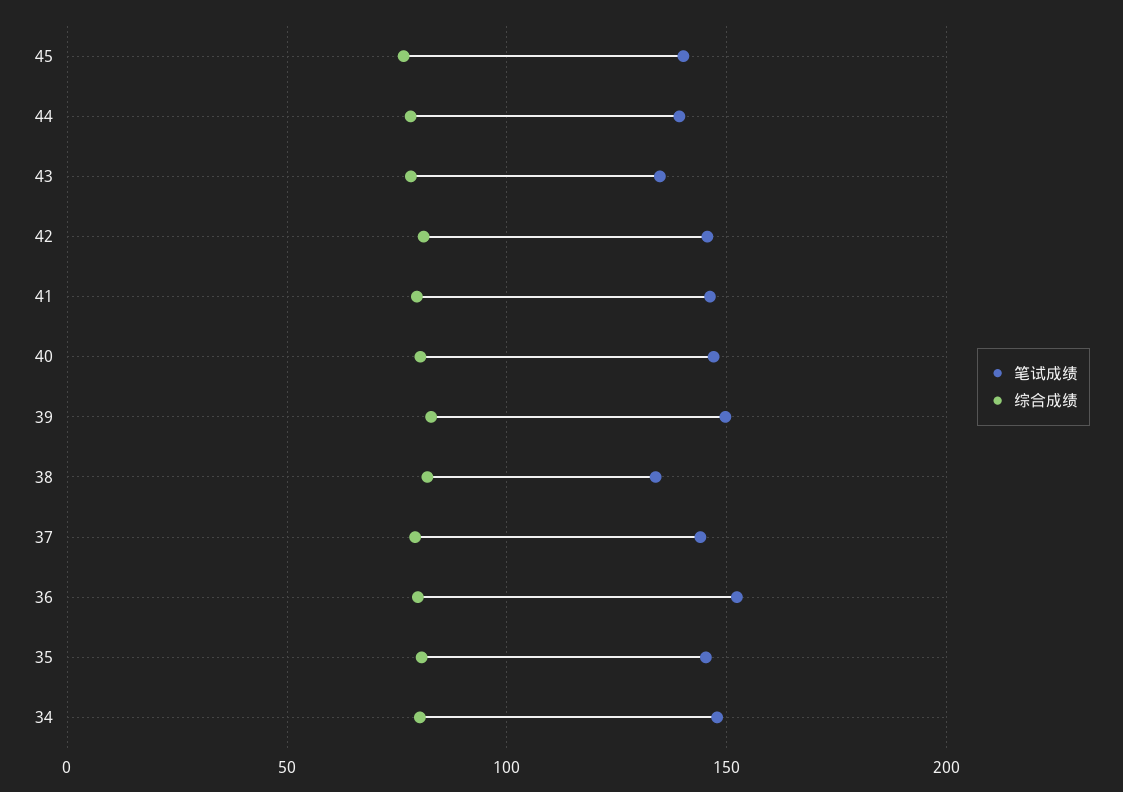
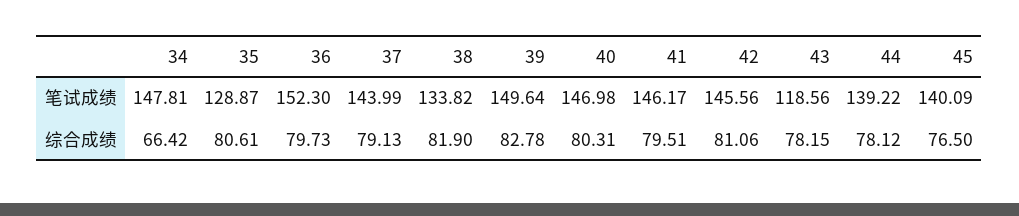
笔试成绩, 43: 135 -> 118.56
笔试成绩, 35: 145 -> 128.87
综合成绩, 34: 80 -> 66.42

